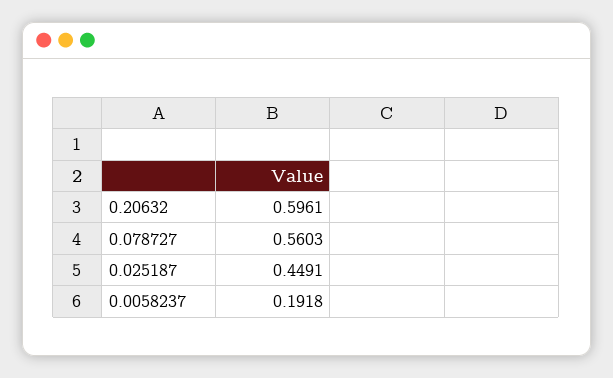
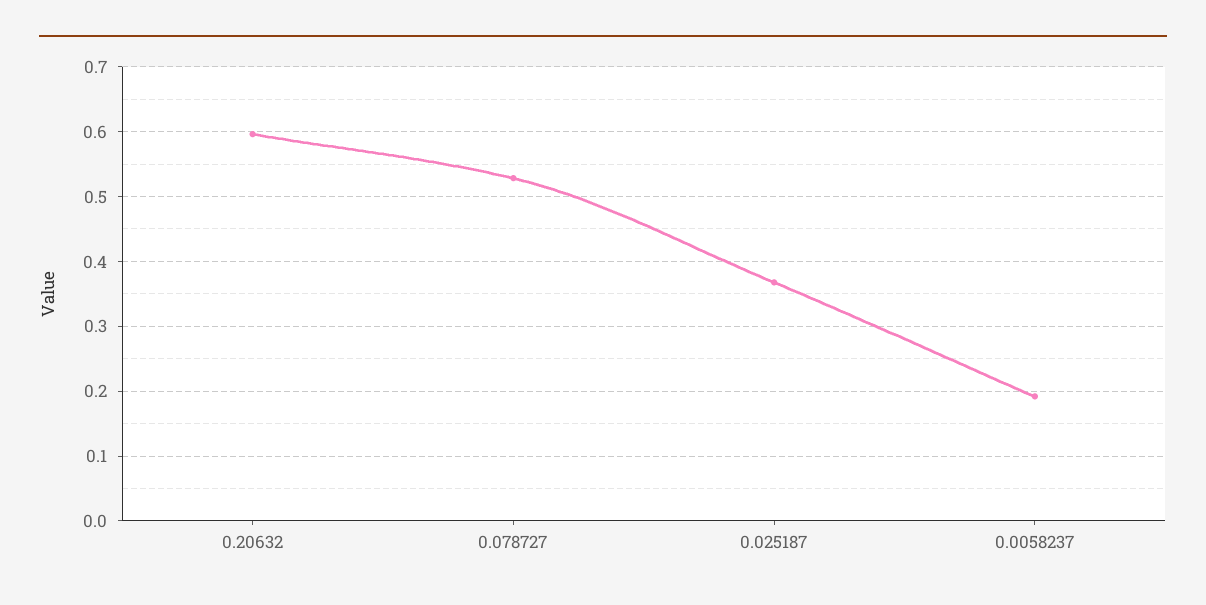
0.078727: 0.5603 -> 0.53
0.025187: 0.4491 -> 0.37

